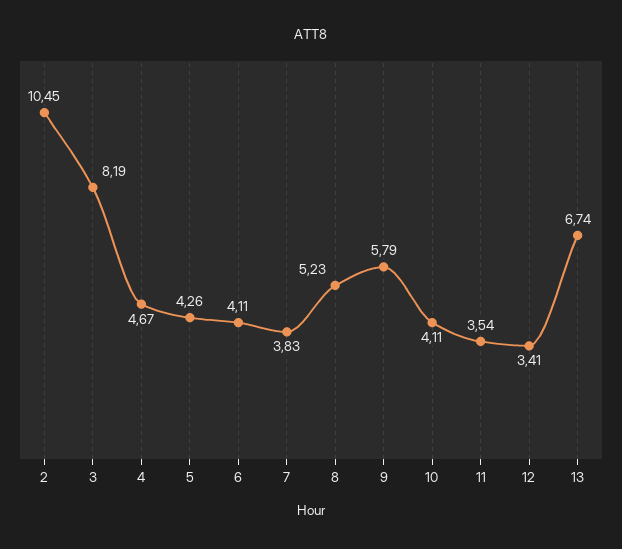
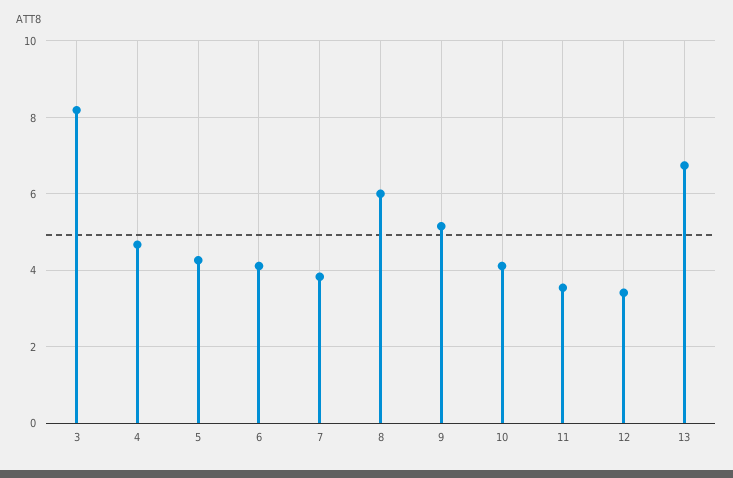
2: 10.45 -> none
8: 5.23 -> 6
9: 5.79 -> 5.2

